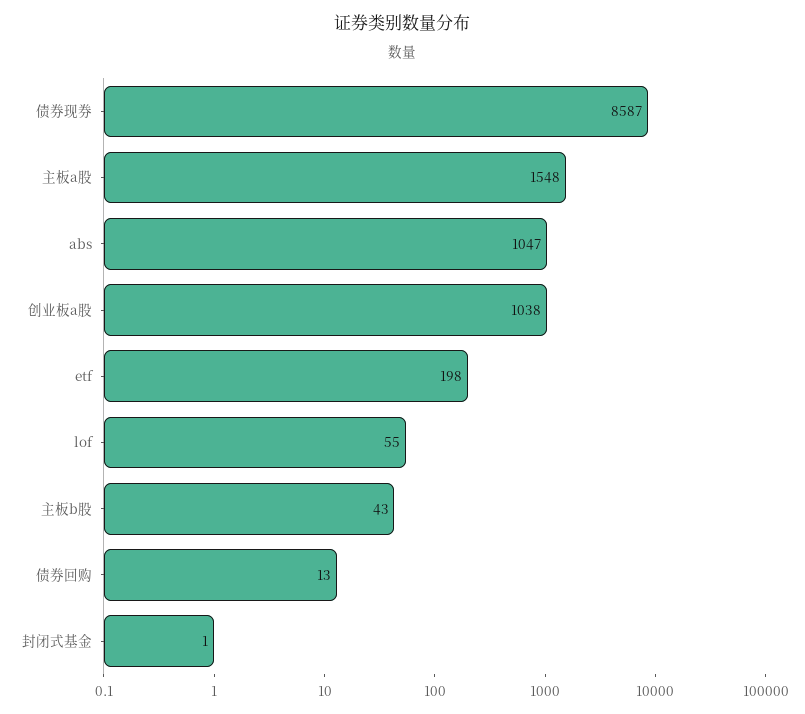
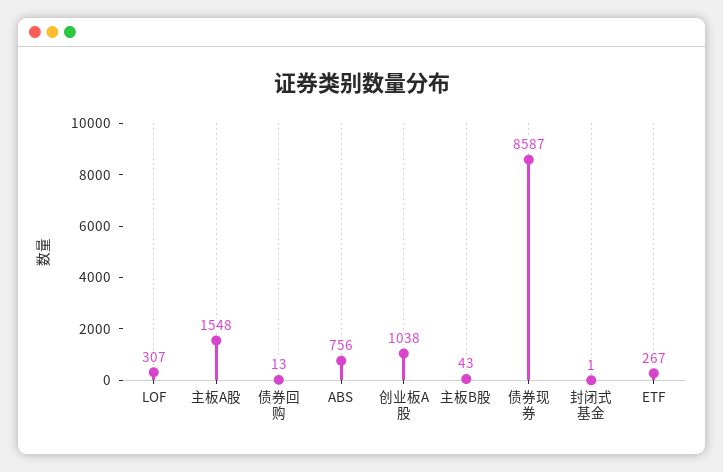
abs: 1047 -> 756
etf: 198 -> 267
lof: 55 -> 307

